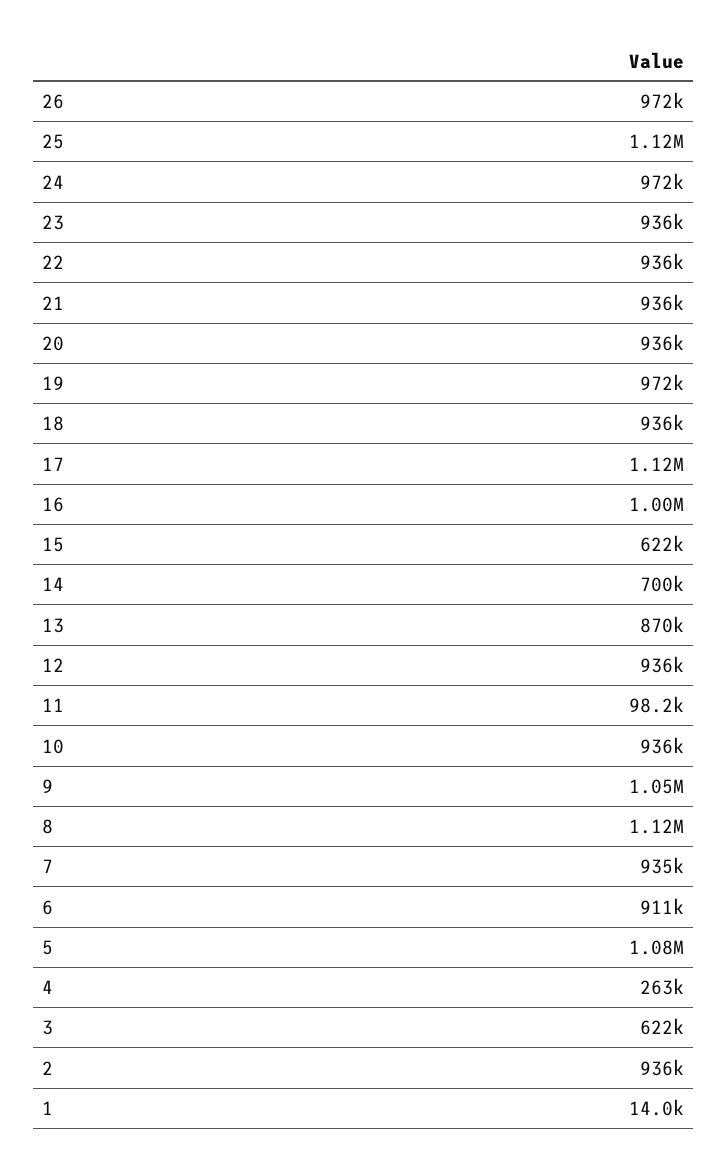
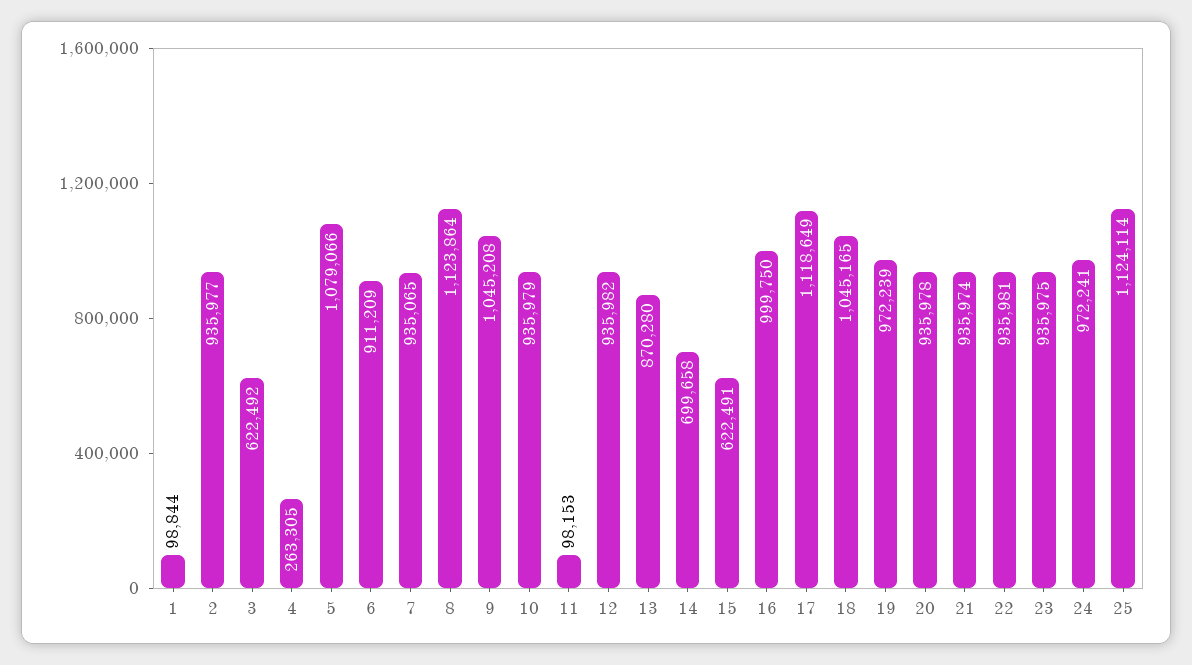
26: 972000 -> none
18: 936000 -> 1045165
1: 14000 -> 98844

